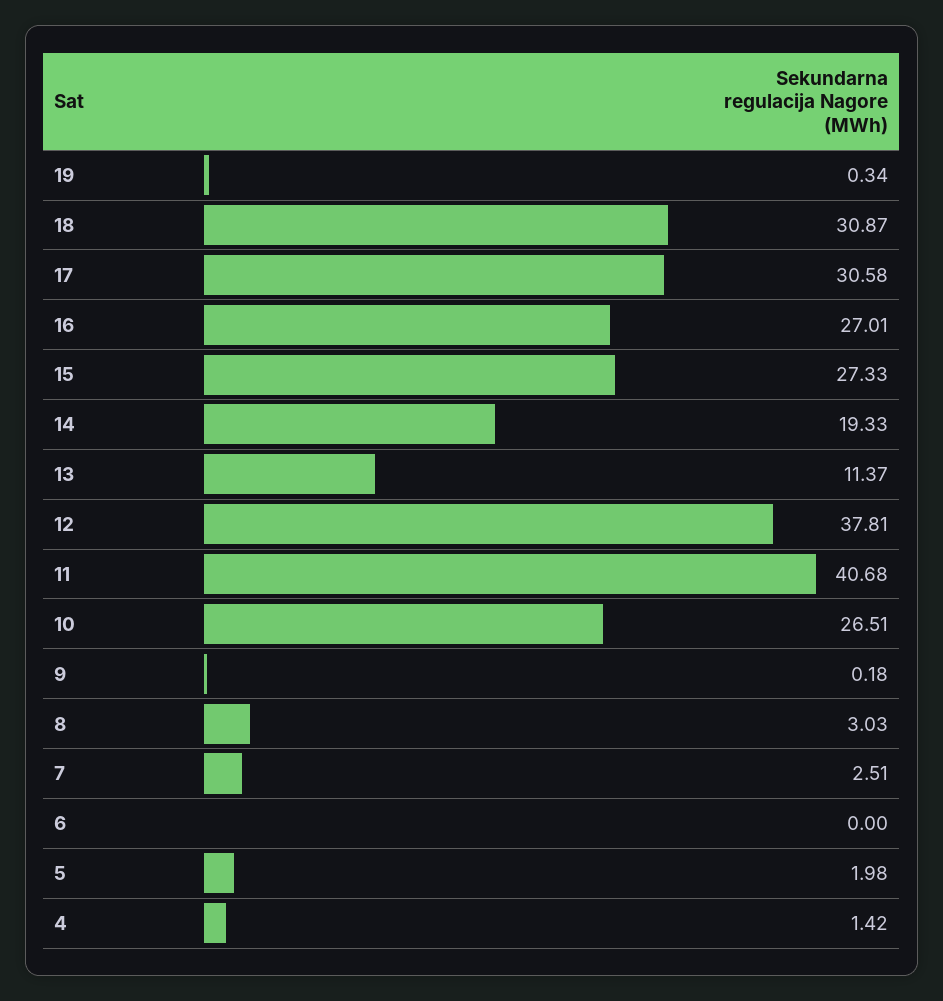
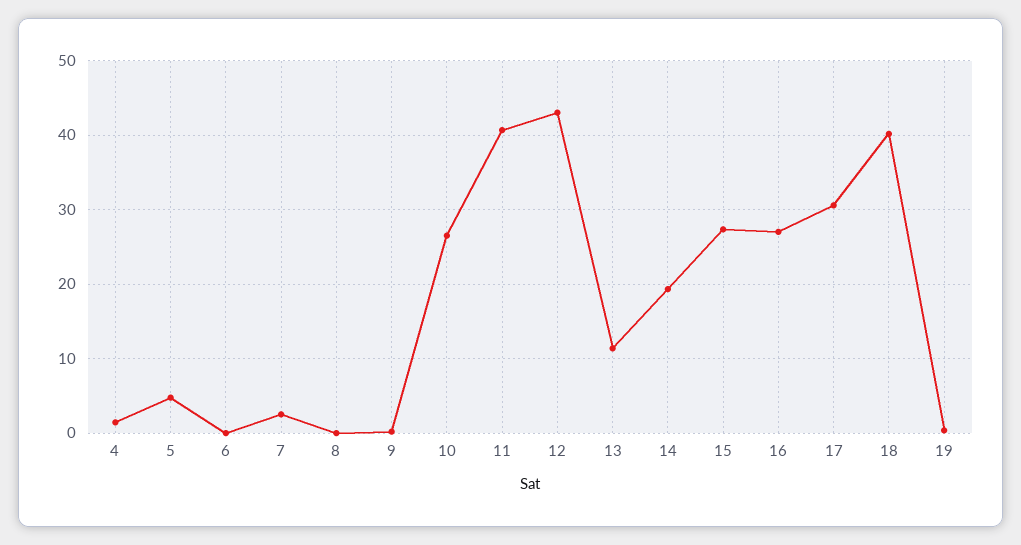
18: 30.87 -> 40
12: 37.81 -> 43
8: 3.03 -> 0
5: 1.98 -> 5

